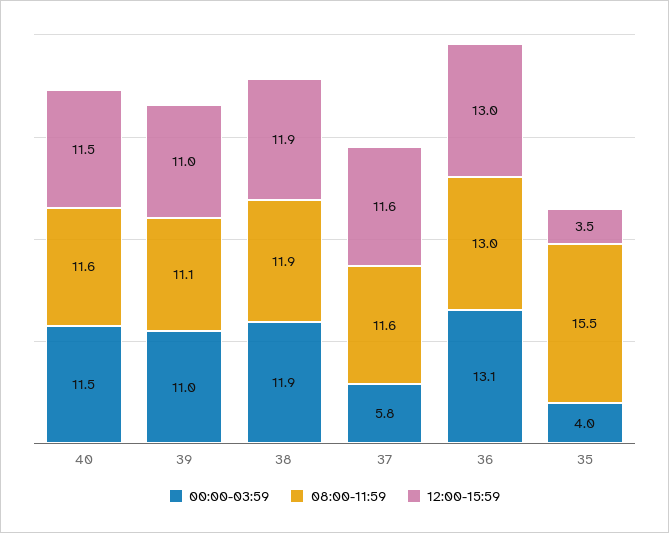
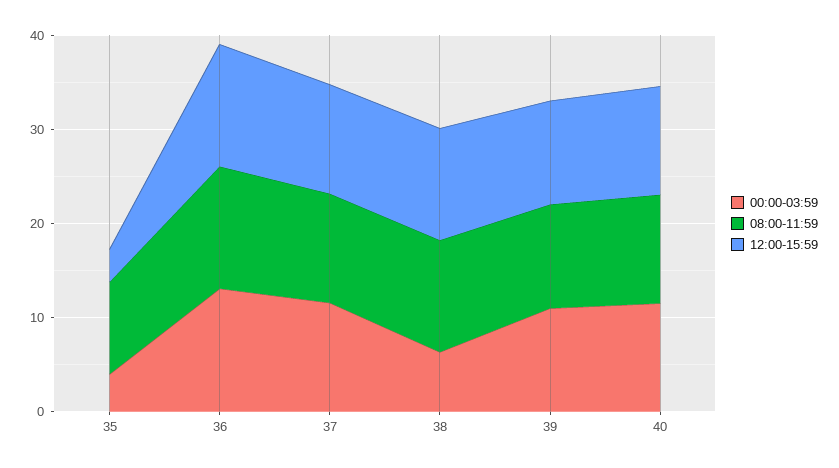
00:00-03:59, 38: 11.9 -> 6
00:00-03:59, 37: 5.8 -> 12
08:00-11:59, 35: 15.5 -> 10

